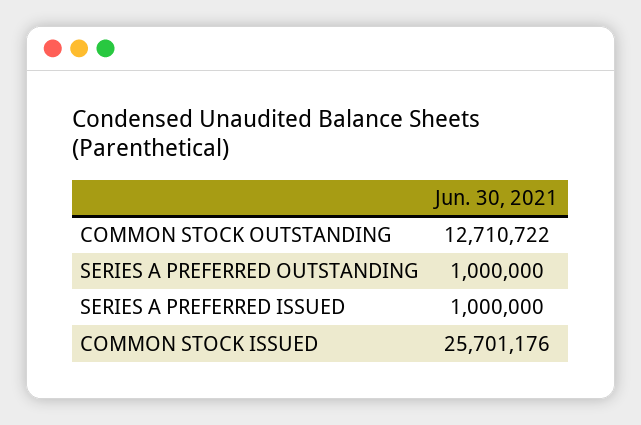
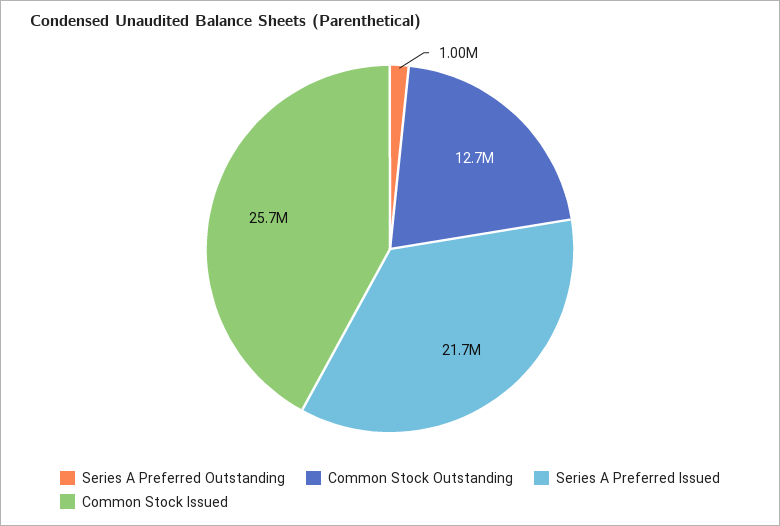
SERIES A PREFERRED ISSUED: 1000000 -> 21700000

